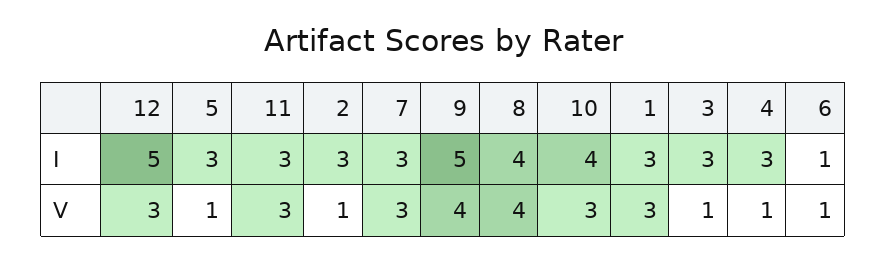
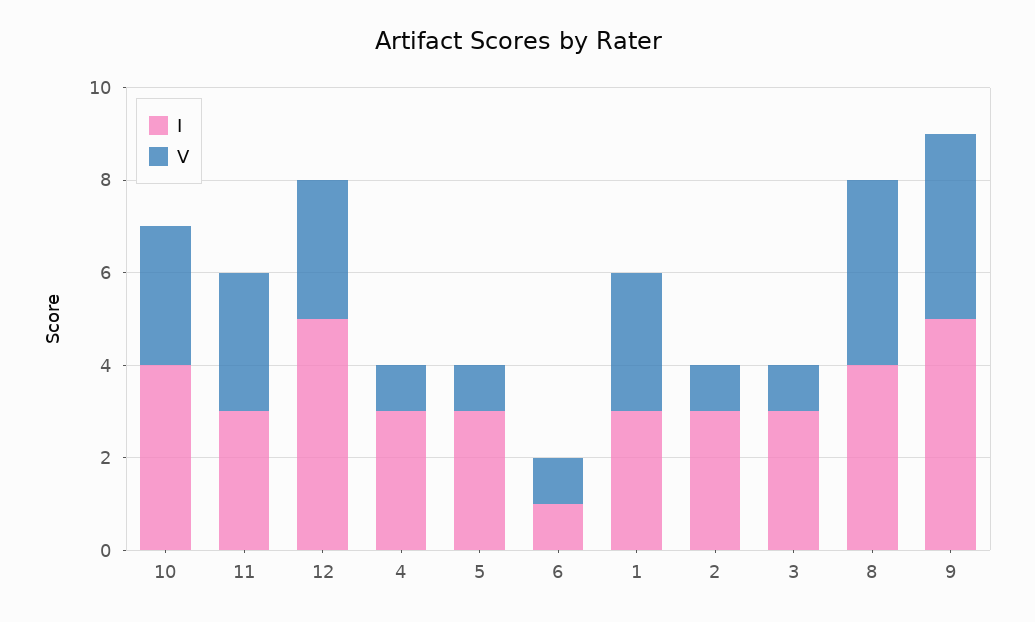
I, 7: 3 -> none
V, 7: 3 -> none

